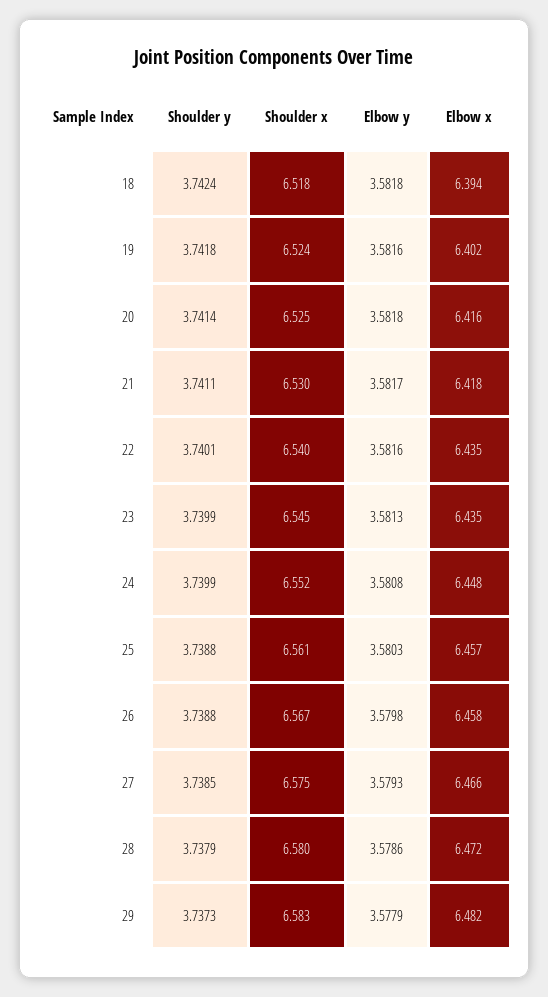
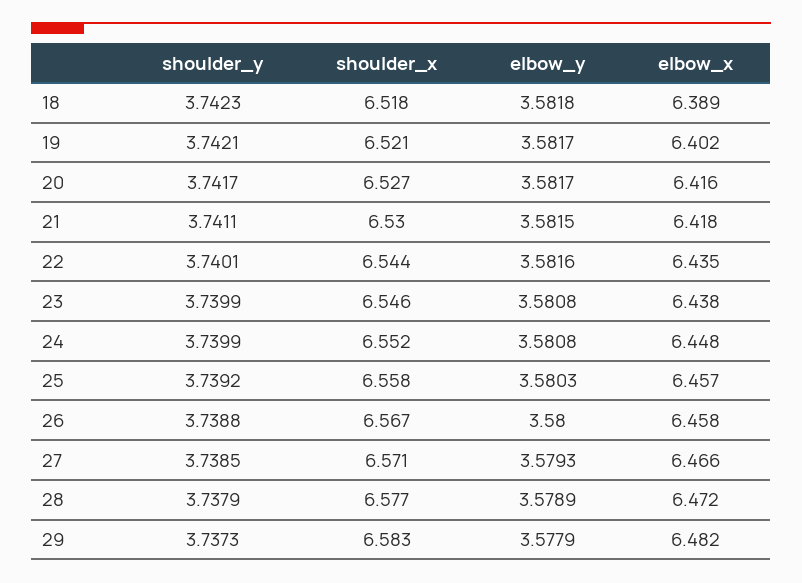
Shoulder y, 18: 3.7424 -> 3.7423
Elbow x, 18: 6.394 -> 6.389
Shoulder y, 19: 3.7418 -> 3.7421
Shoulder x, 19: 6.524 -> 6.521
Elbow y, 19: 3.5816 -> 3.5817
Shoulder y, 20: 3.7414 -> 3.7417
Shoulder x, 20: 6.525 -> 6.527
Elbow y, 20: 3.5818 -> 3.5817
Elbow y, 21: 3.5817 -> 3.5815
Shoulder x, 22: 6.54 -> 6.544
Shoulder x, 23: 6.545 -> 6.546
Elbow y, 23: 3.5813 -> 3.5808
Elbow x, 23: 6.435 -> 6.438
Shoulder y, 25: 3.7388 -> 3.7392
Shoulder x, 25: 6.561 -> 6.558
Elbow y, 26: 3.5798 -> 3.58
Shoulder x, 27: 6.575 -> 6.571
Shoulder x, 28: 6.58 -> 6.577
Elbow y, 28: 3.5786 -> 3.5789

